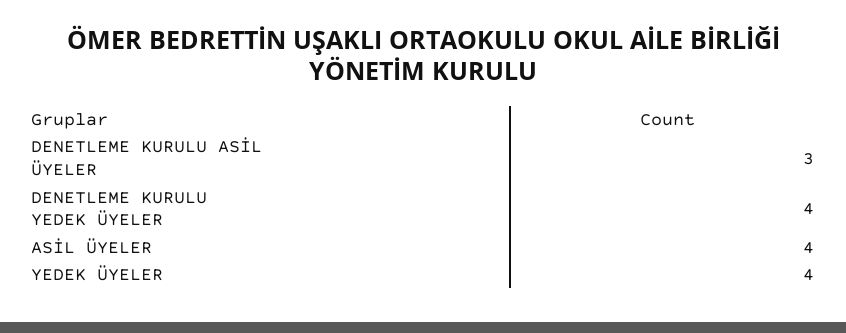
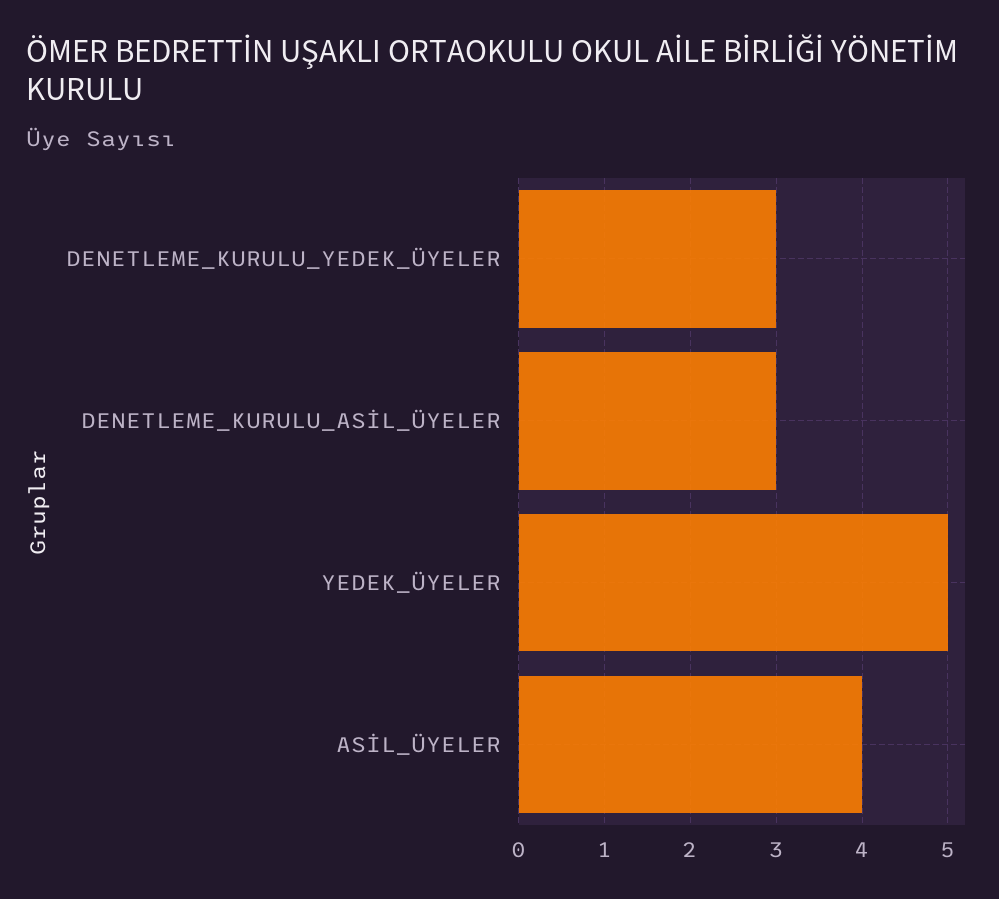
DENETLEME KURULU YEDEK ÜYELER: 4 -> 3
YEDEK ÜYELER: 4 -> 5

